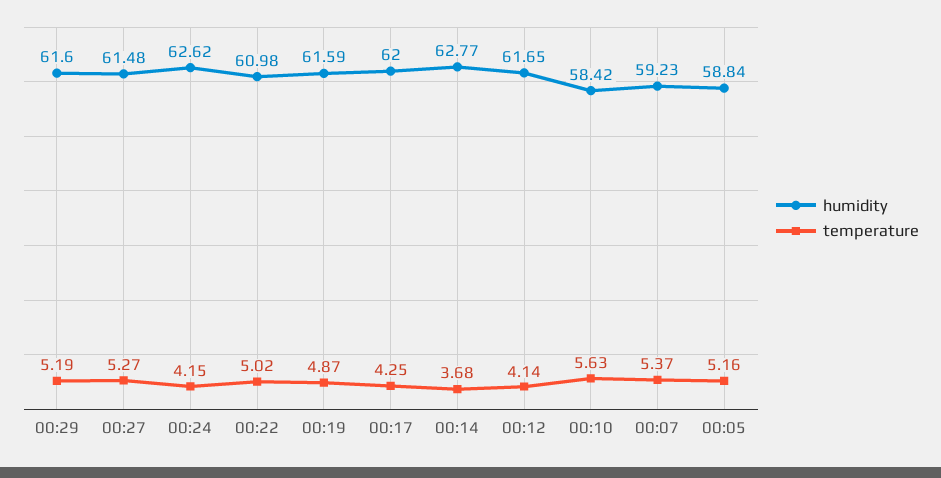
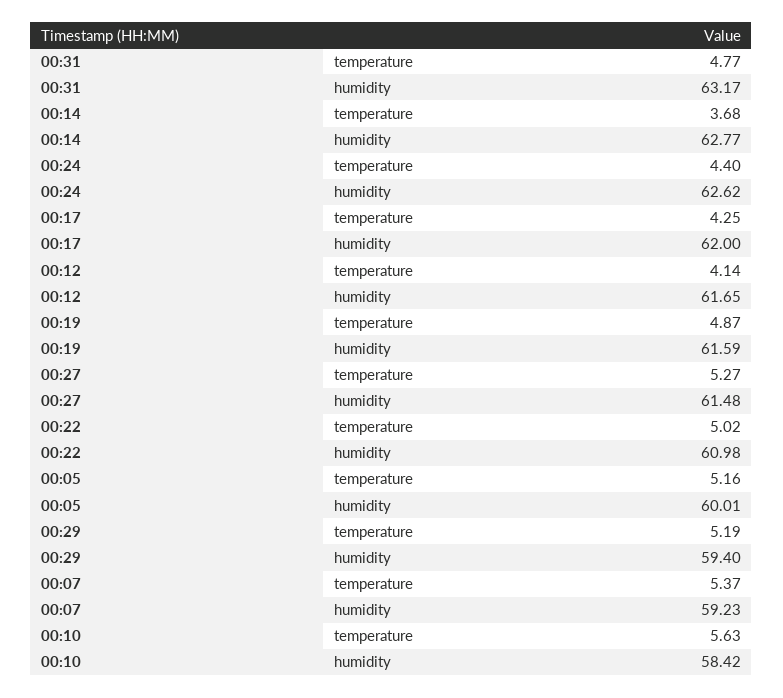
humidity, 00:29: 61.6 -> 59.4
temperature, 00:24: 4.15 -> 4.4
humidity, 00:05: 58.84 -> 60.01
temperature, 00:31: none -> 4.77
humidity, 00:31: none -> 63.17

